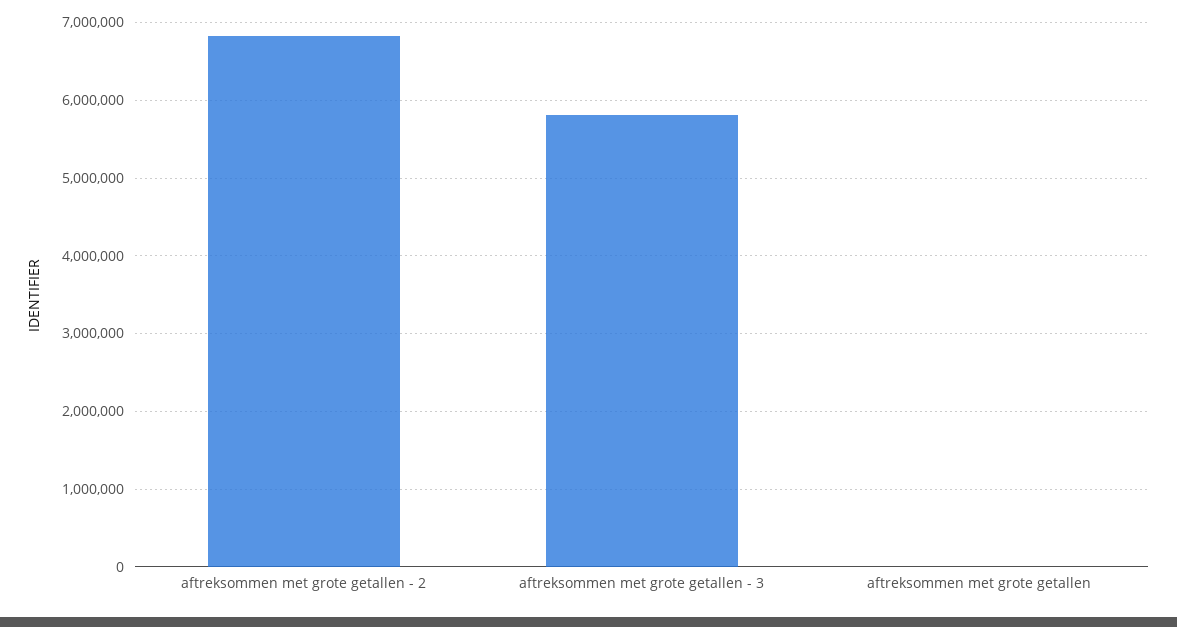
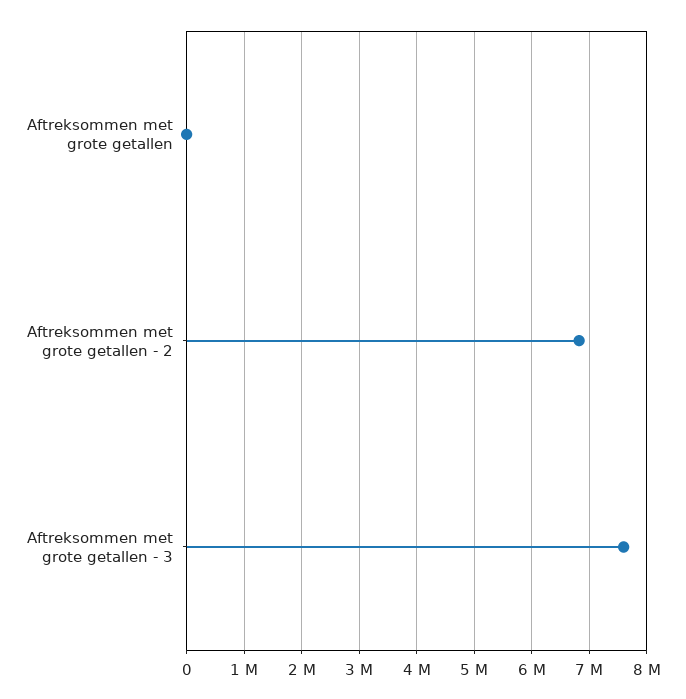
aftreksommen met grote getallen - 3: 5800000 -> 7600000

